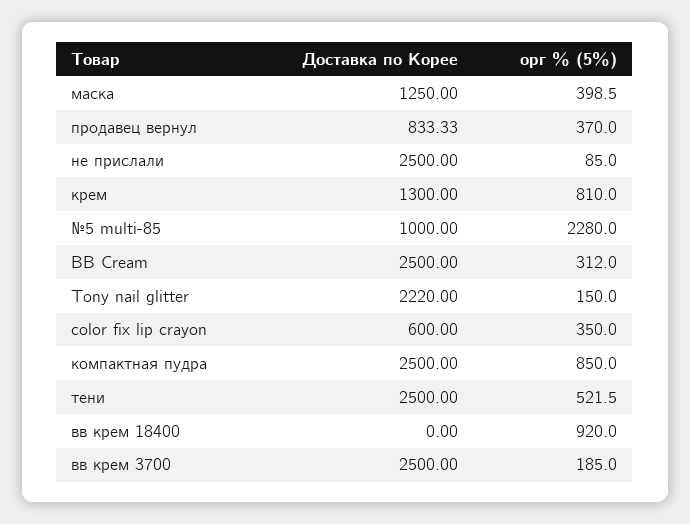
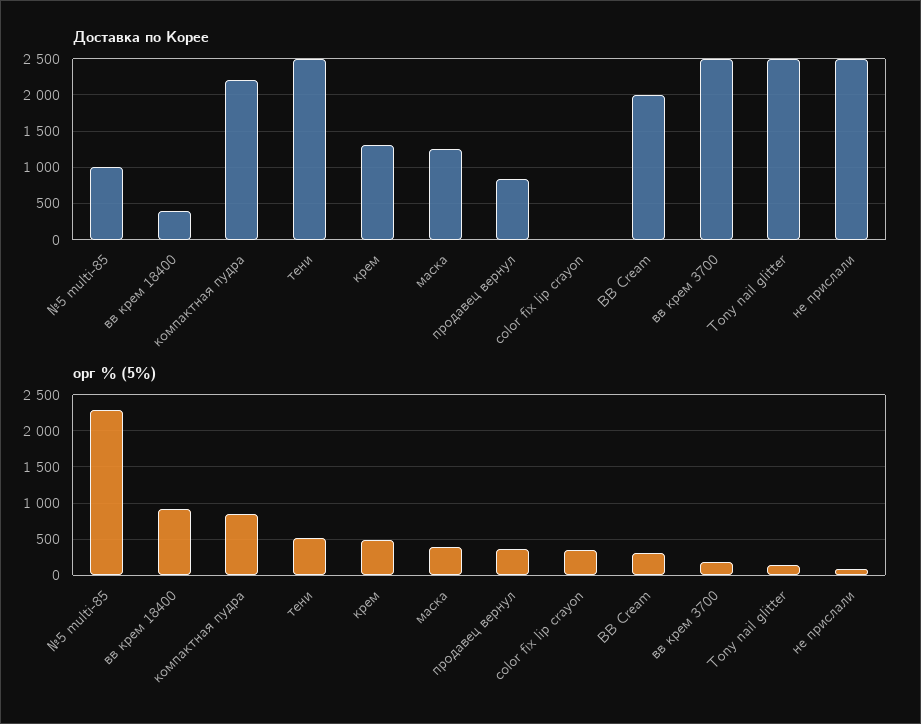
орг % (5%), крем: 810 -> 500
Доставка по Корее, BB Cream: 2500 -> 2000
Доставка по Корее, Tony nail glitter: 2220 -> 2500
Доставка по Корее, color fix lip crayon: 600 -> 0
Доставка по Корее, компактная пудра: 2500 -> 2200
Доставка по Корее, вв крем 18400: 0 -> 400

